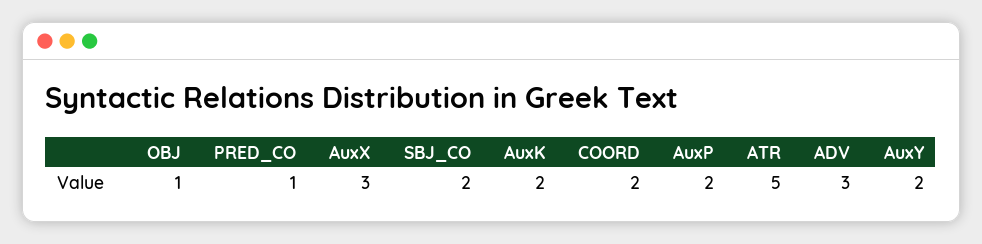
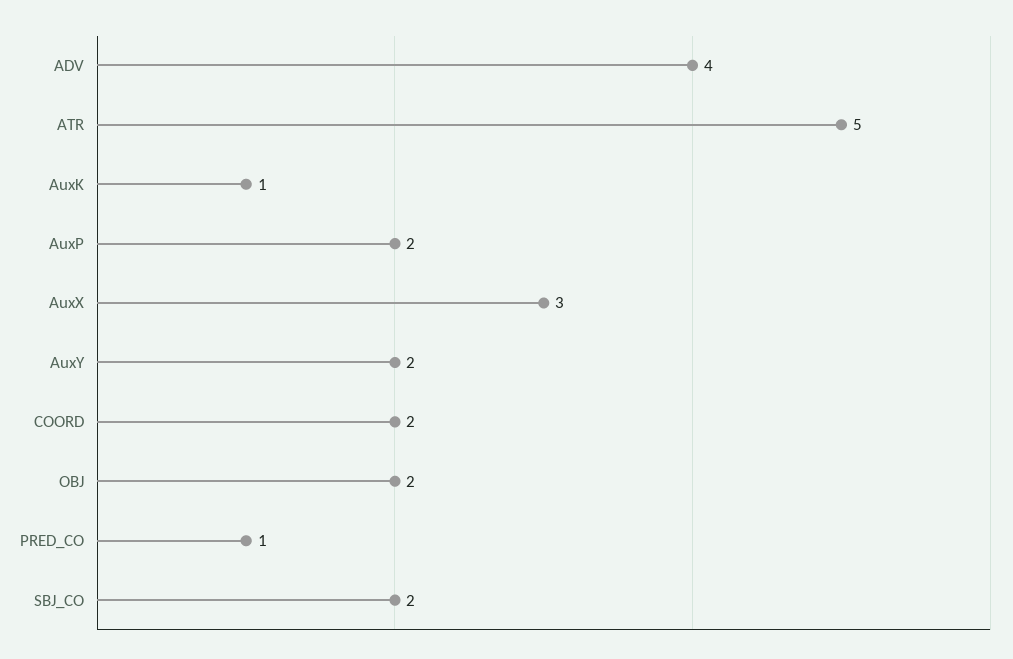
OBJ: 1 -> 2
AuxK: 2 -> 1
ADV: 3 -> 4

